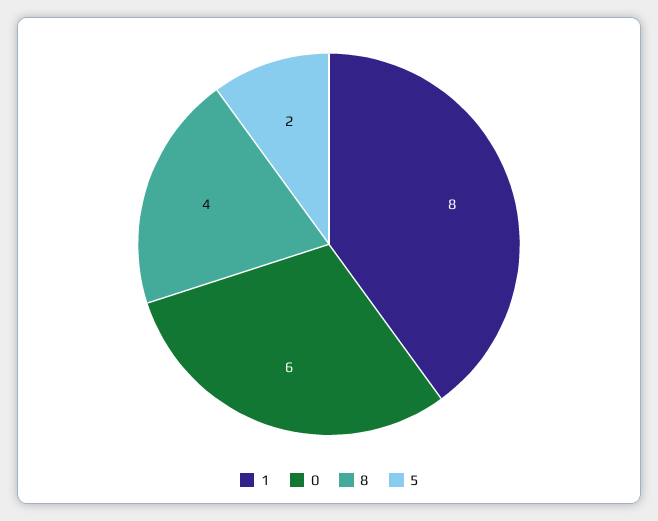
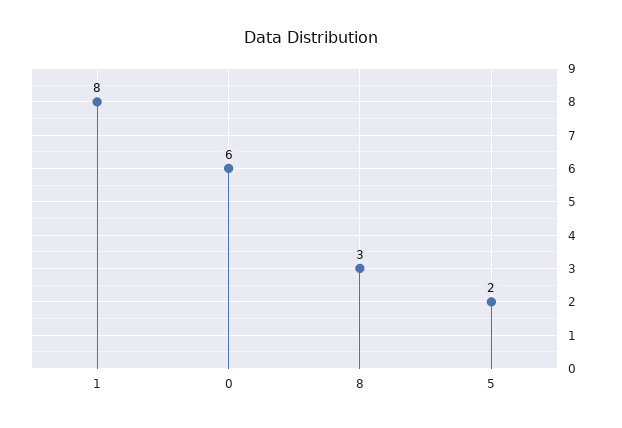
8: 4 -> 3

